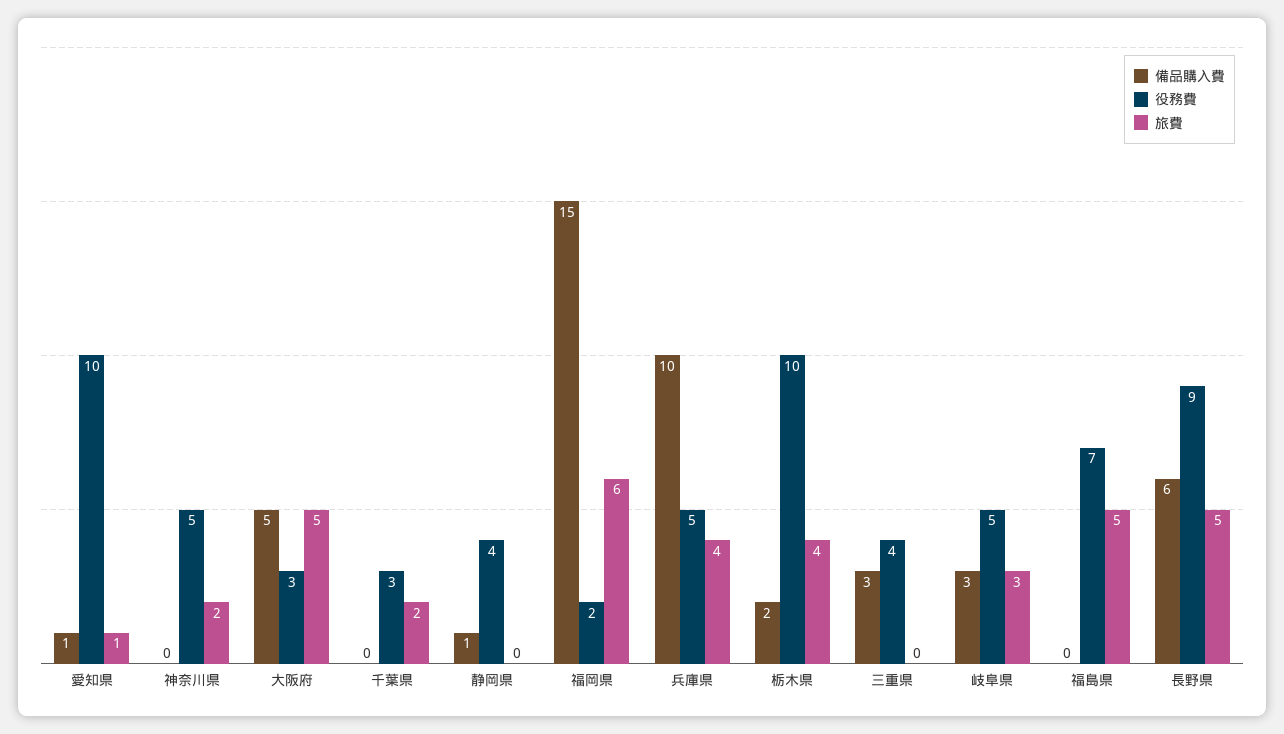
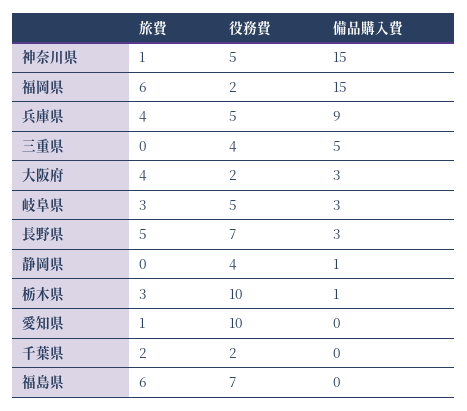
備品購入費, 愛知県: 1 -> 0
備品購入費, 神奈川県: 0 -> 15
旅費, 神奈川県: 2 -> 1
備品購入費, 大阪府: 5 -> 3
役務費, 大阪府: 3 -> 2
旅費, 大阪府: 5 -> 4
役務費, 千葉県: 3 -> 2
備品購入費, 兵庫県: 10 -> 9
備品購入費, 栃木県: 2 -> 1
旅費, 栃木県: 4 -> 3
備品購入費, 三重県: 3 -> 5
旅費, 福島県: 5 -> 6
備品購入費, 長野県: 6 -> 3
役務費, 長野県: 9 -> 7

